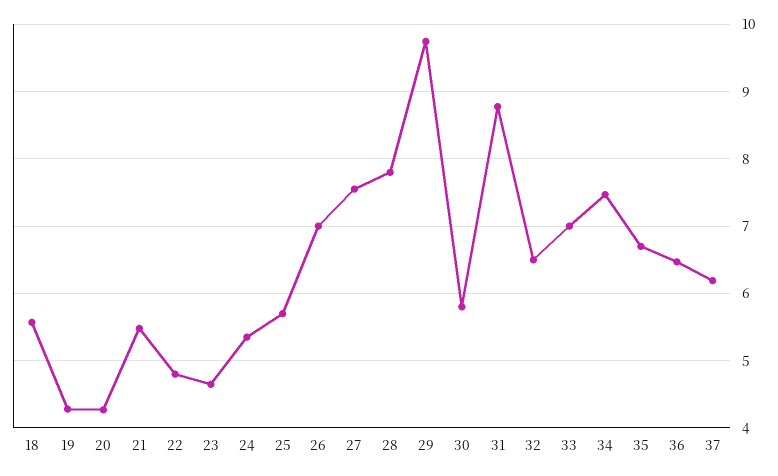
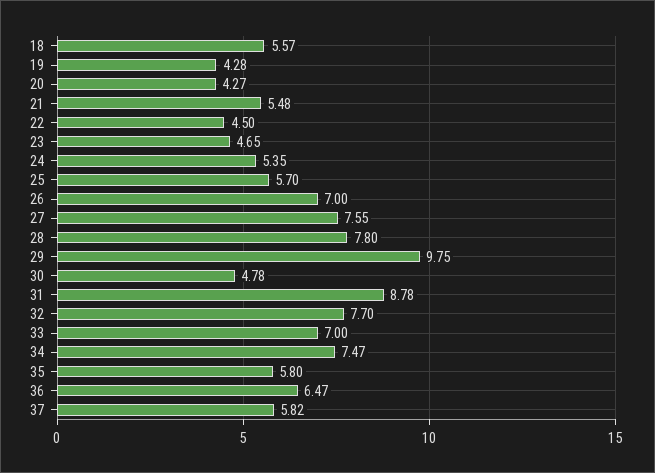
22: 4.8 -> 4.5
30: 5.8 -> 4.78
32: 6.5 -> 7.7
35: 6.7 -> 5.8
37: 6.2 -> 5.82

